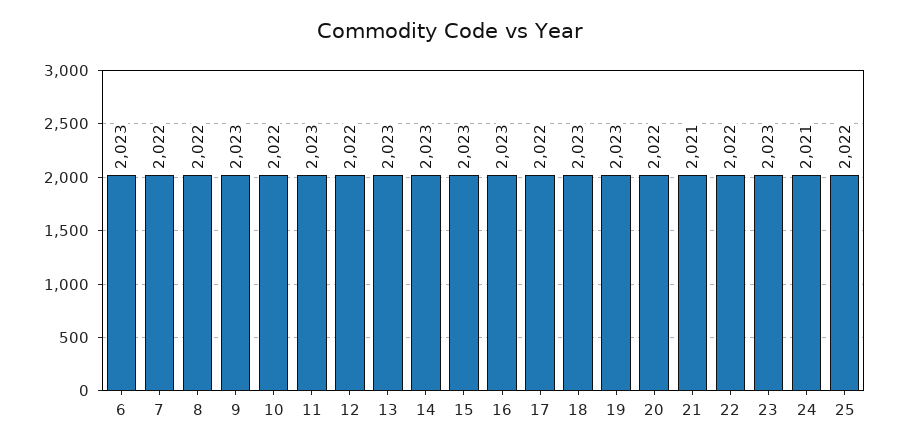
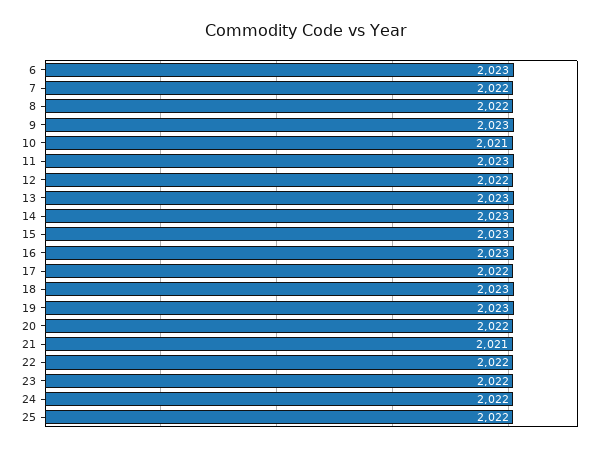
10: 2022 -> 2021
23: 2023 -> 2022
24: 2021 -> 2022

